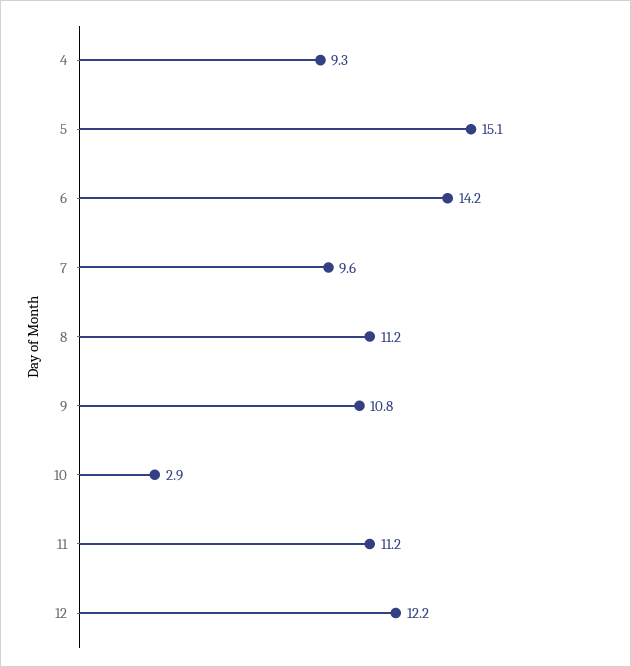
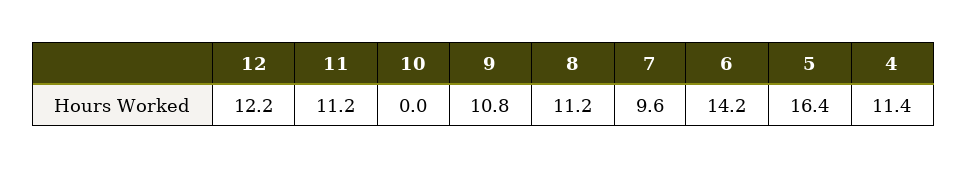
4: 9.3 -> 11.4
5: 15.1 -> 16.4
10: 2.9 -> 0

